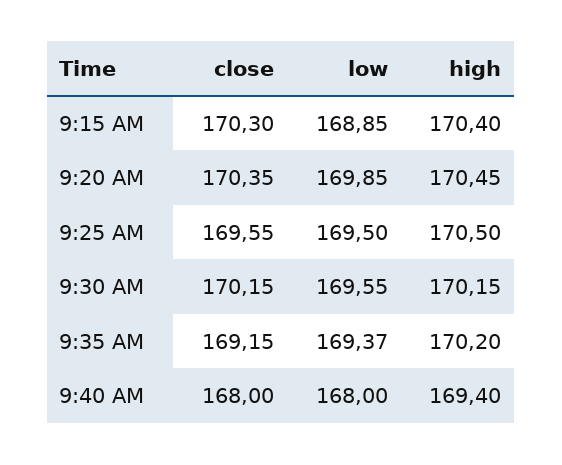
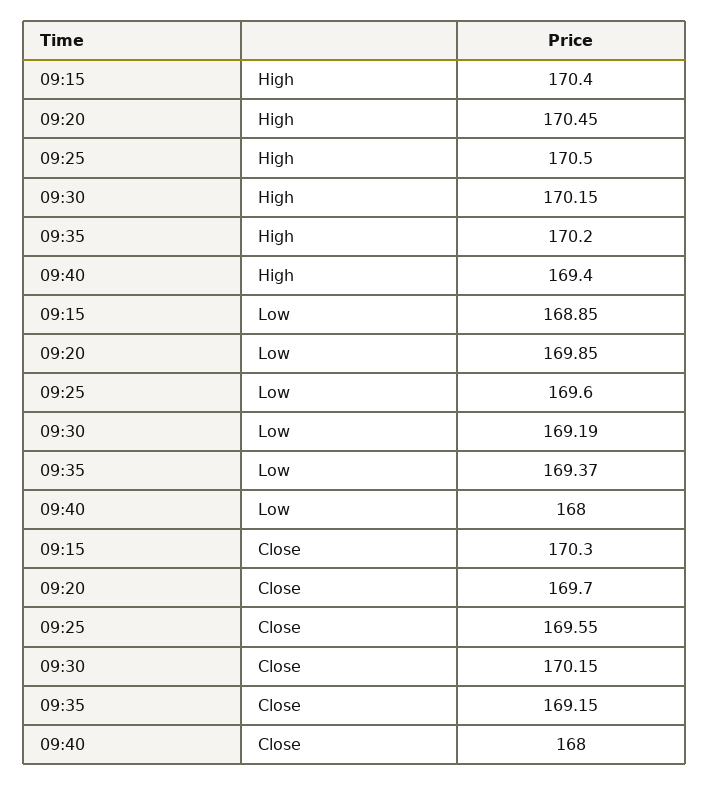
close, 9:20 AM: 170.35 -> 169.7
low, 9:25 AM: 169.5 -> 169.6
low, 9:30 AM: 169.55 -> 169.19

